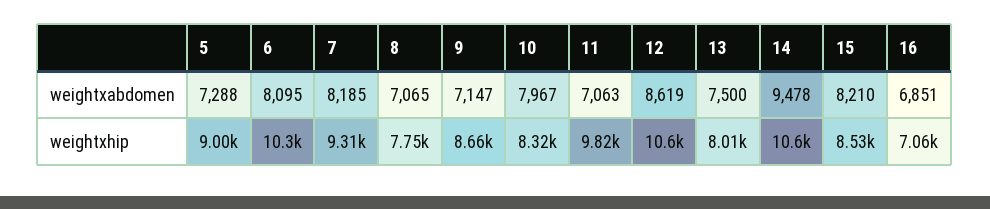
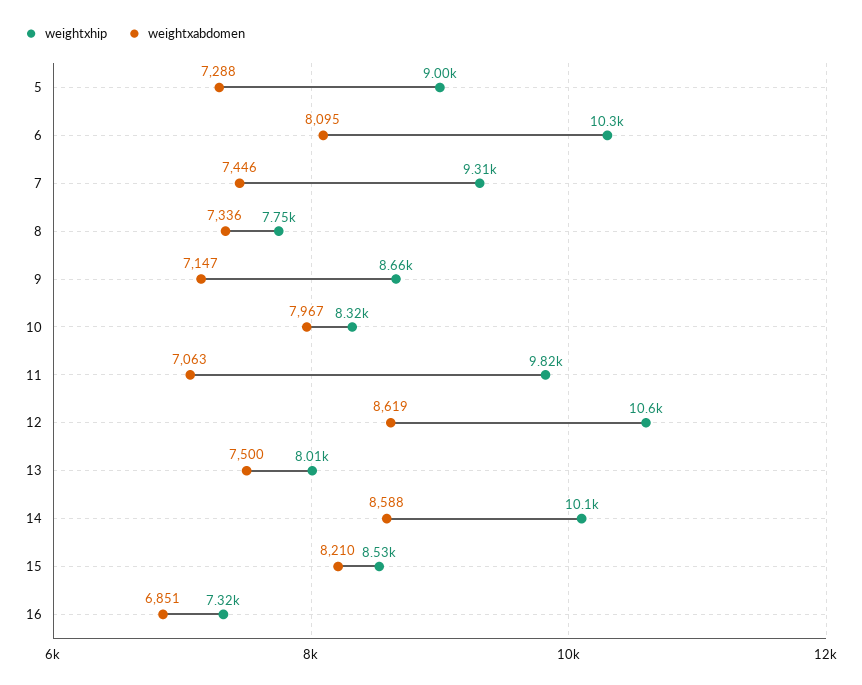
weightxabdomen, 7: 8185 -> 7446
weightxabdomen, 8: 7065 -> 7336
weightxabdomen, 14: 9478 -> 8588
weightxhip, 14: 10600 -> 10100
weightxhip, 16: 7060 -> 7320

